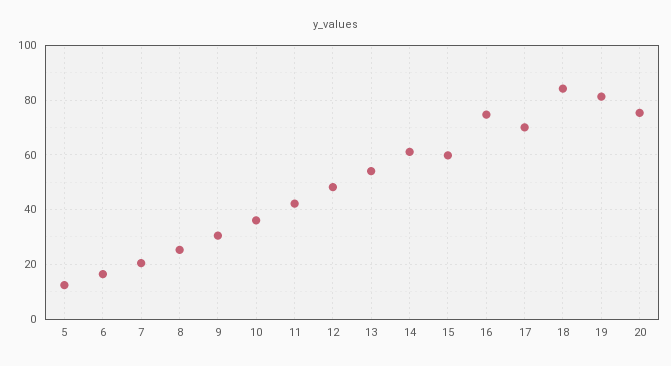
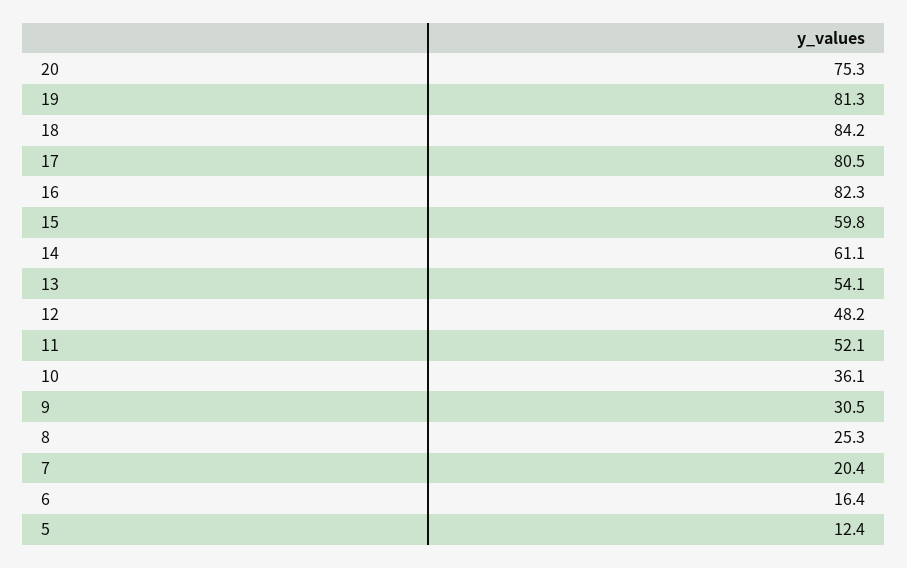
11: 42.5 -> 52.1
16: 75 -> 82.3
17: 70 -> 80.5

